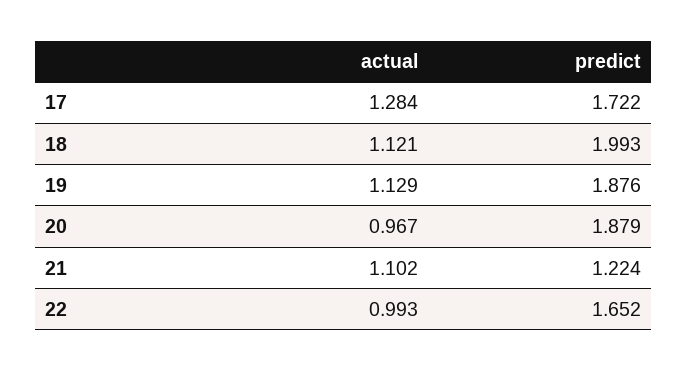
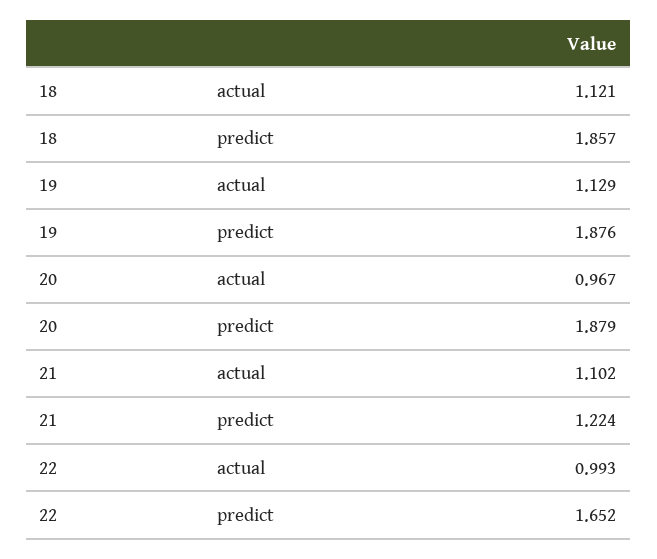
actual, 17: 1.284 -> none
predict, 17: 1.722 -> none
predict, 18: 1.993 -> 1.857

